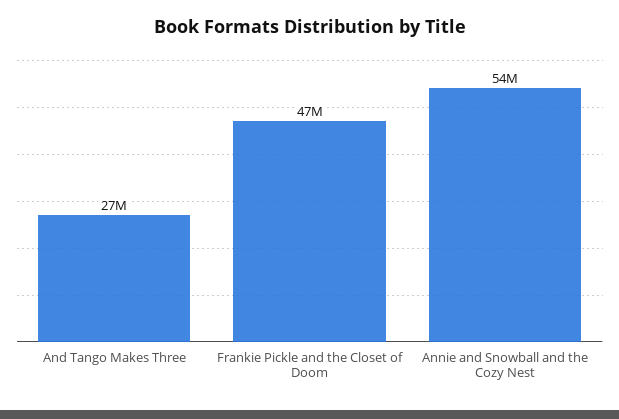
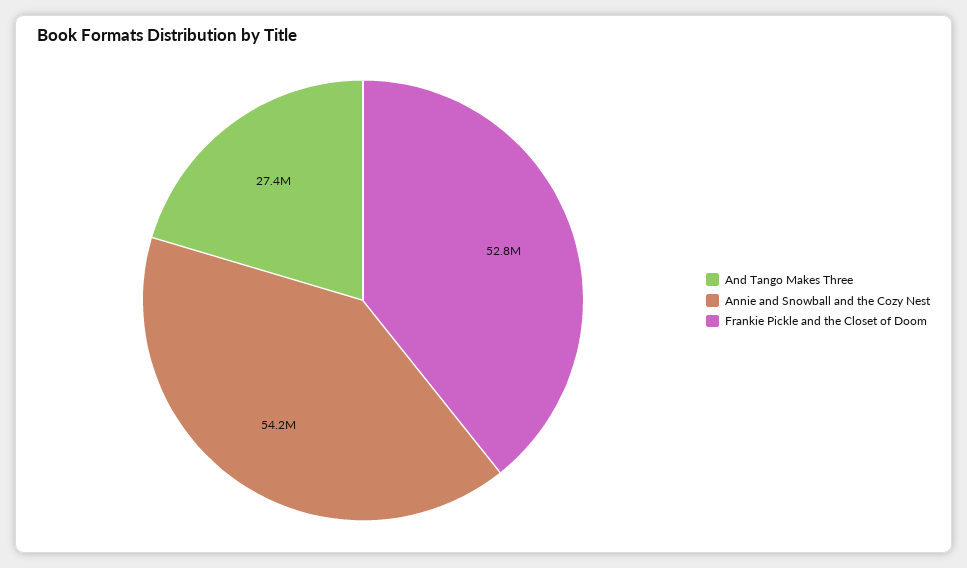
Frankie Pickle and the Closet of Doom: 47000000 -> 52800000

